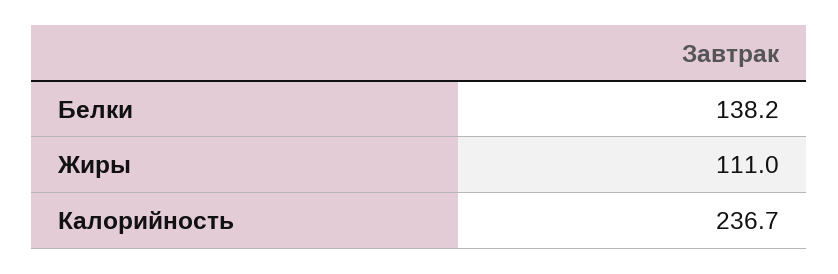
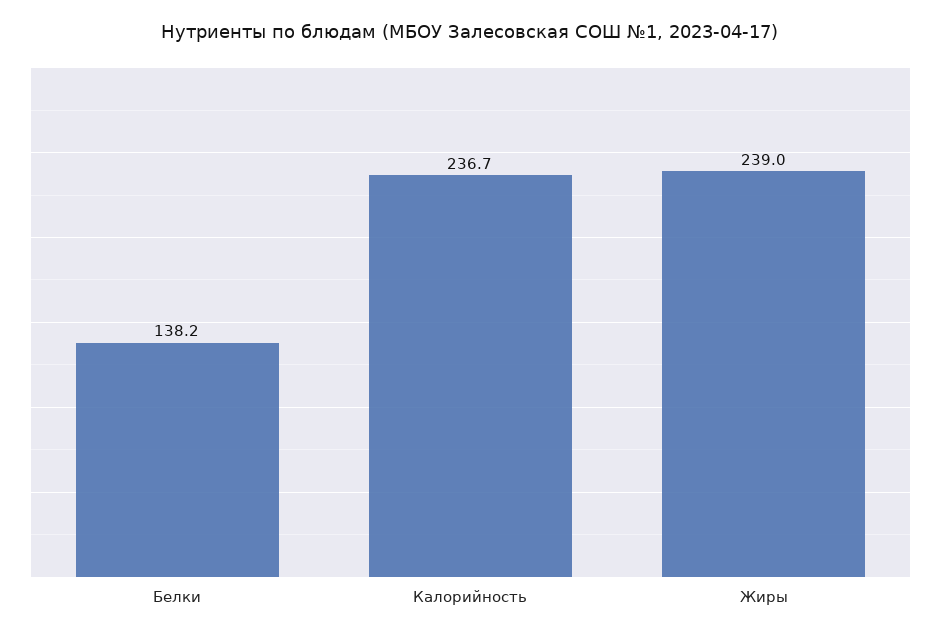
Жиры: 111 -> 239

